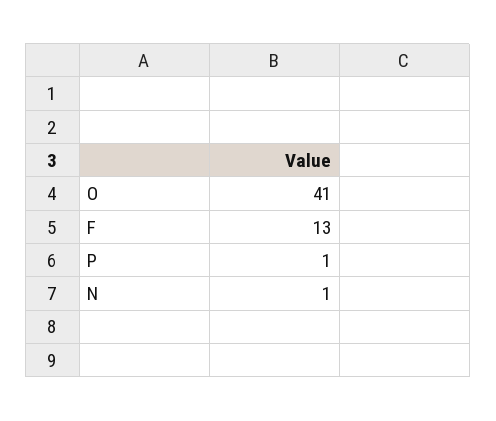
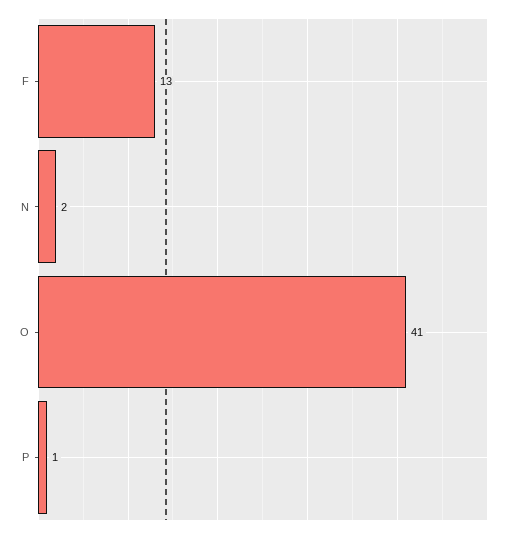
N: 1 -> 2

